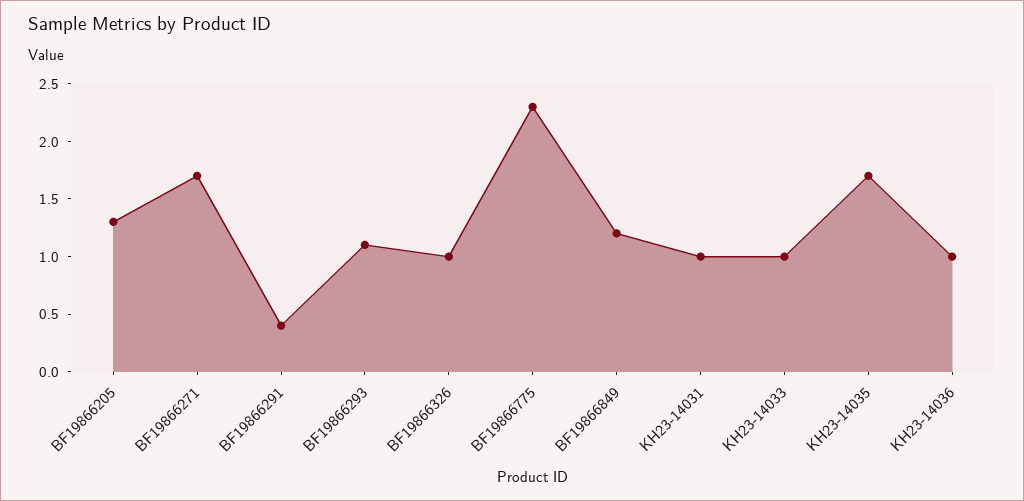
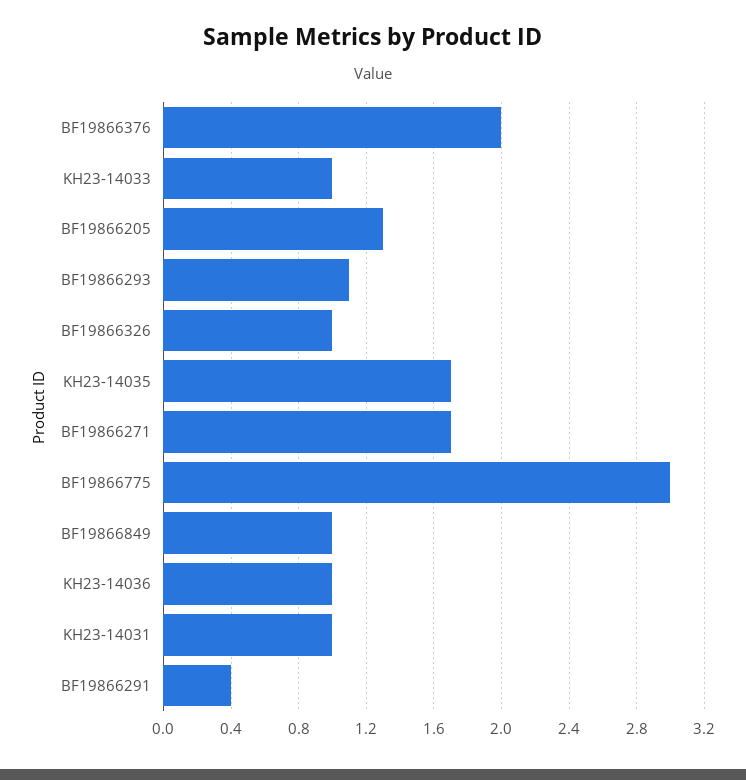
BF19866775: 2.3 -> 3
BF19866849: 1.2 -> 1
BF19866376: none -> 2

